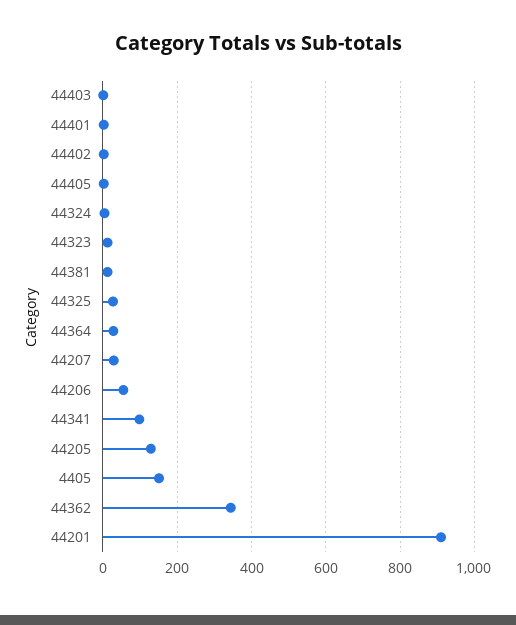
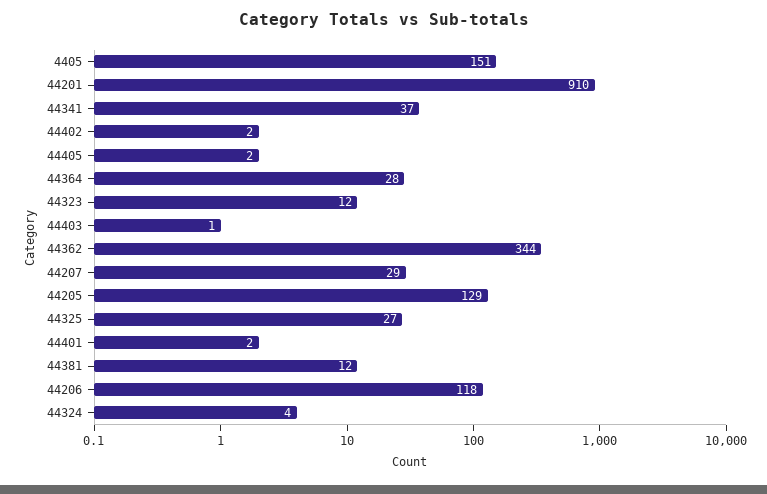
44206: 60 -> 118
44341: 100 -> 37

